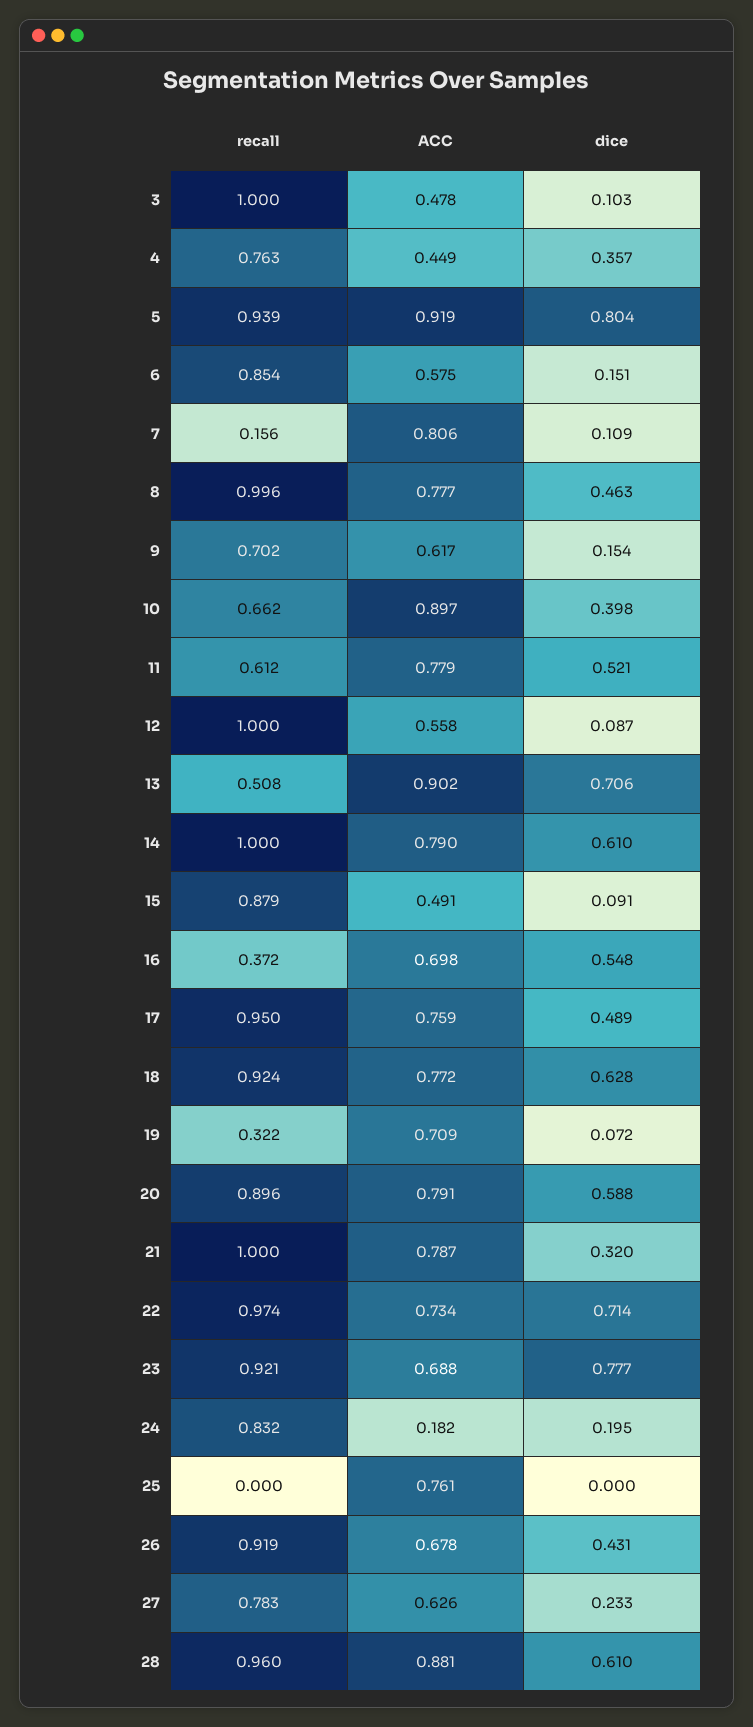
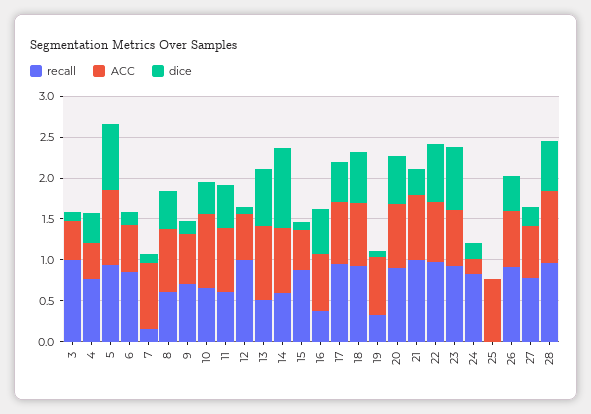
recall, 8: 0.996 -> 0.6
recall, 14: 1 -> 0.6
dice, 14: 0.61 -> 1

